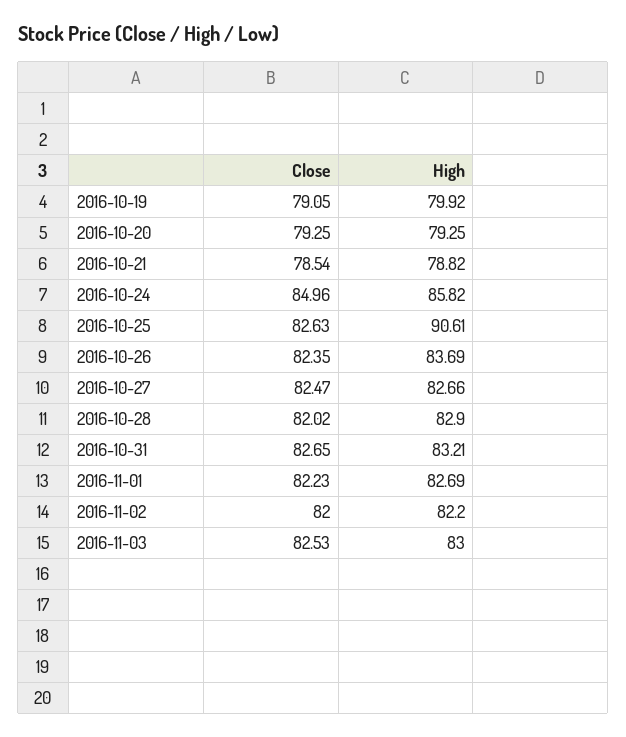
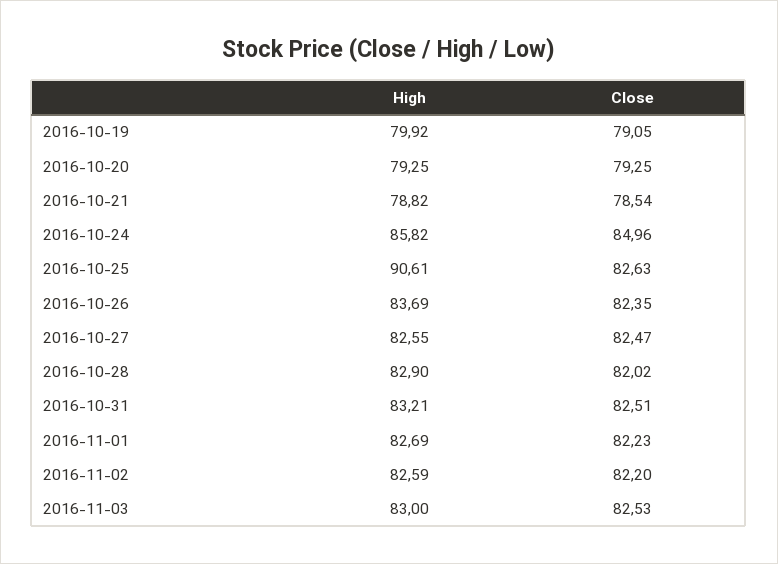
High, 2016-10-27: 82.66 -> 82.55
Close, 2016-10-31: 82.65 -> 82.51
Close, 2016-11-02: 82 -> 82.2
High, 2016-11-02: 82.2 -> 82.59

